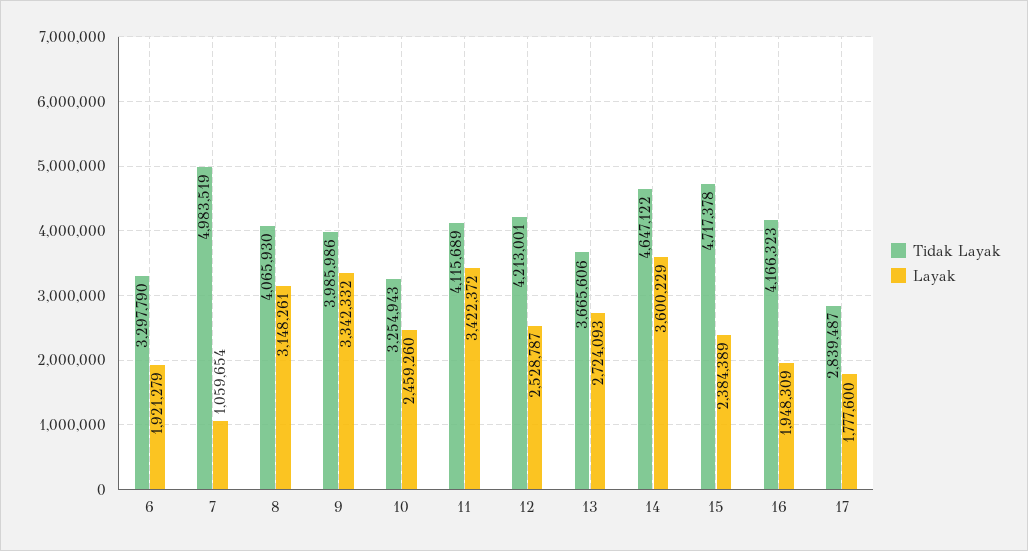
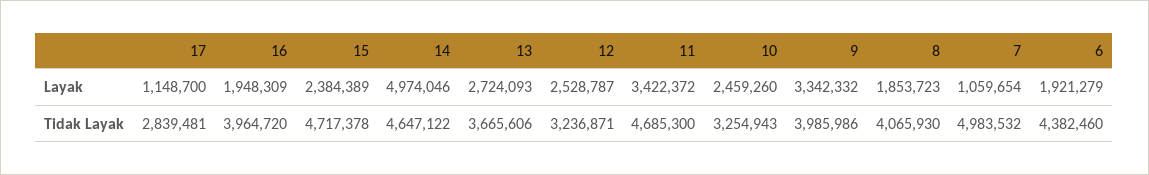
Tidak Layak, 6: 3297790 -> 4382460
Tidak Layak, 7: 4983519 -> 4983532
Layak, 8: 3148261 -> 1853723
Tidak Layak, 11: 4115689 -> 4685300
Tidak Layak, 12: 4213001 -> 3236871
Layak, 14: 3600229 -> 4974046
Tidak Layak, 16: 4166323 -> 3964720
Tidak Layak, 17: 2839487 -> 2839481
Layak, 17: 1777600 -> 1148700

